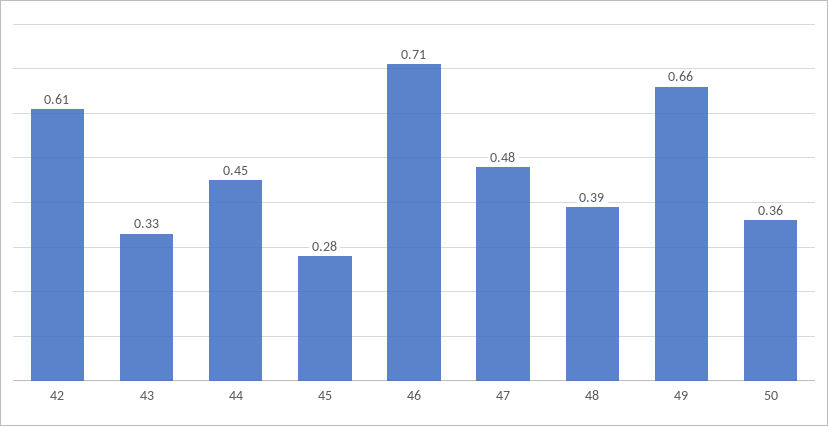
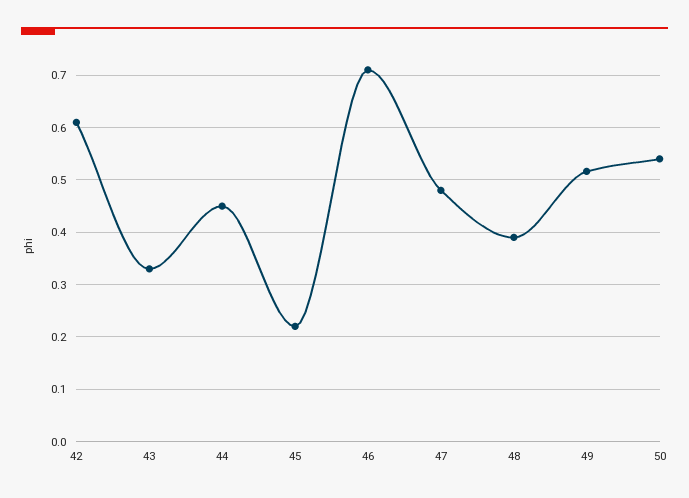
45: 0.28 -> 0.22
49: 0.66 -> 0.52
50: 0.36 -> 0.54

